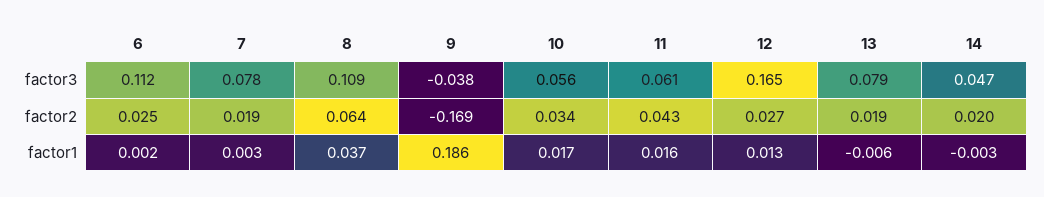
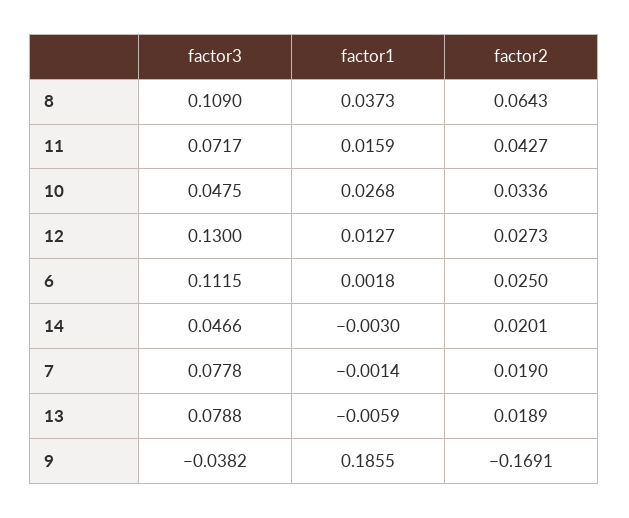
10, factor3: 0.056 -> 0.0475
11, factor3: 0.061 -> 0.0717
12, factor3: 0.165 -> 0.13
7, factor1: 0.003 -> -0.0014
10, factor1: 0.017 -> 0.0268

